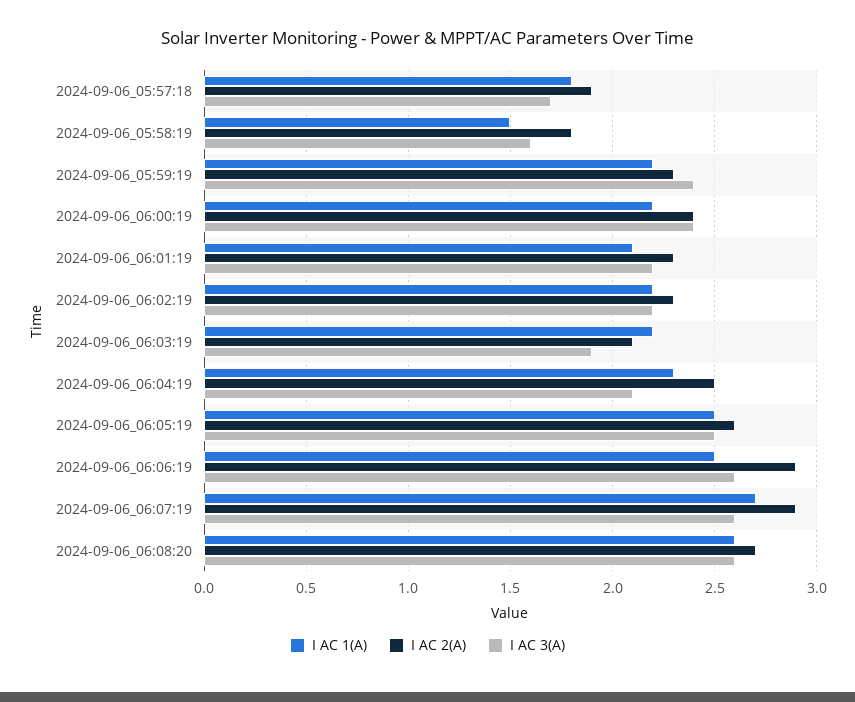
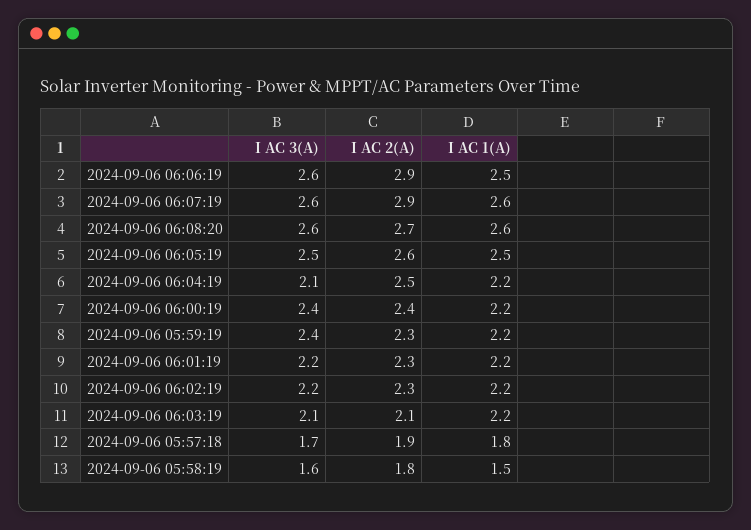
I AC 1(A), 2024-09-06_06:01:19: 2.1 -> 2.2
I AC 3(A), 2024-09-06_06:03:19: 1.9 -> 2.1
I AC 1(A), 2024-09-06_06:04:19: 2.3 -> 2.2
I AC 1(A), 2024-09-06_06:07:19: 2.7 -> 2.6

